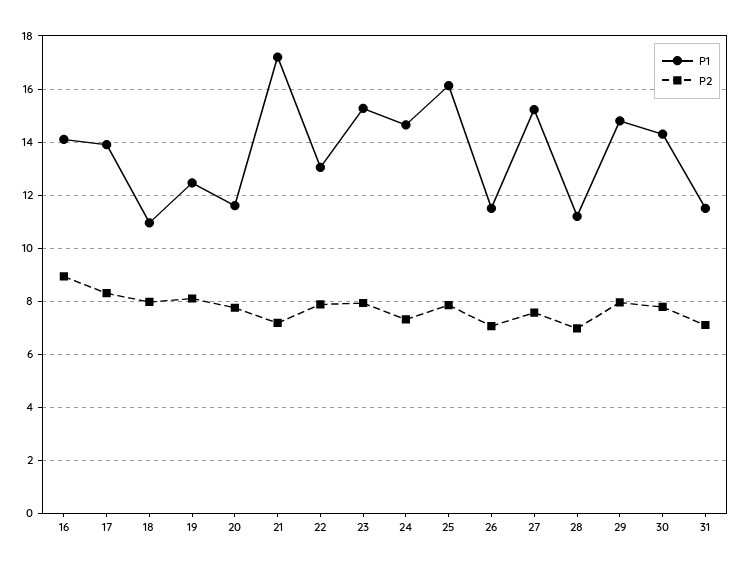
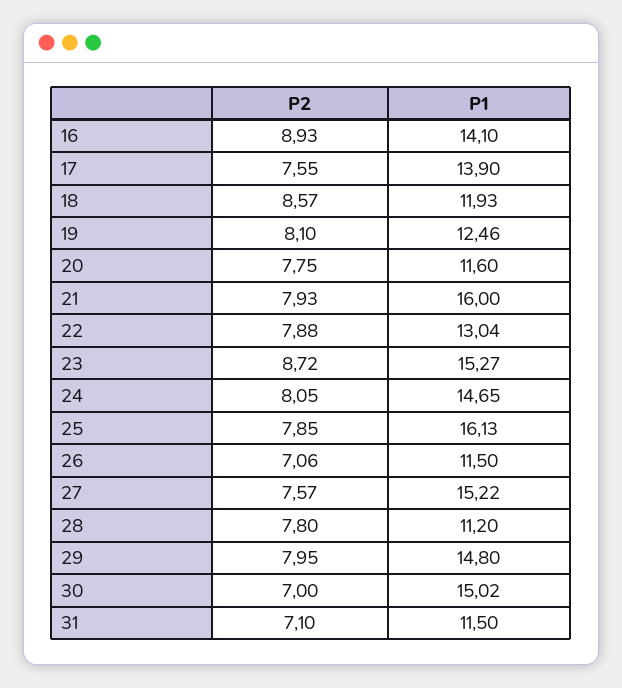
P2, 17: 8.25 -> 7.55
P1, 18: 11 -> 11.93
P2, 18: 8 -> 8.57
P1, 21: 17.25 -> 16
P2, 21: 7.25 -> 7.93
P2, 23: 8 -> 8.72
P2, 24: 7.25 -> 8.05
P2, 28: 7 -> 7.8
P1, 30: 14.25 -> 15.02
P2, 30: 7.75 -> 7

